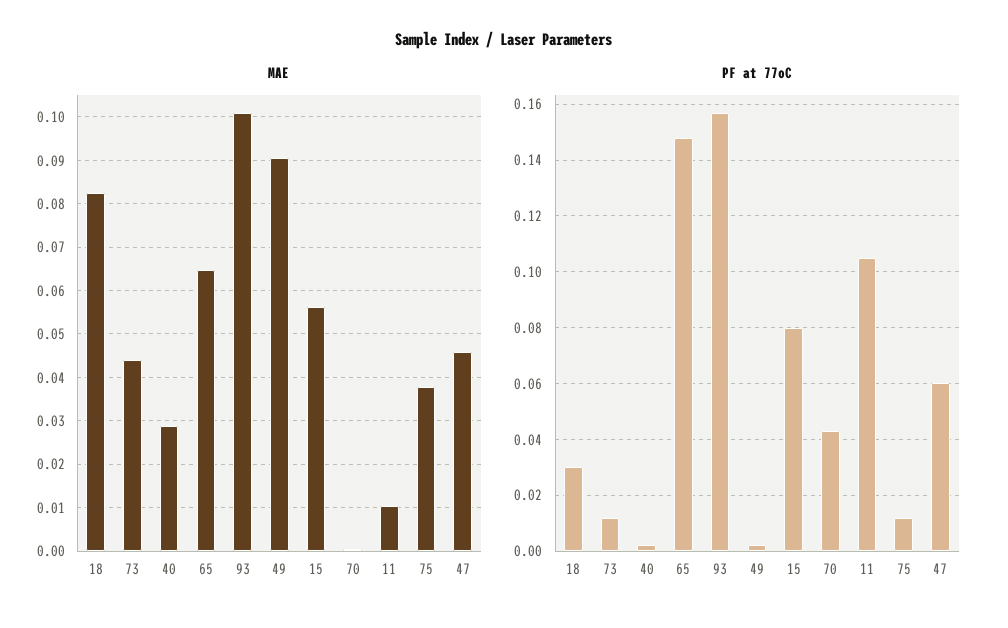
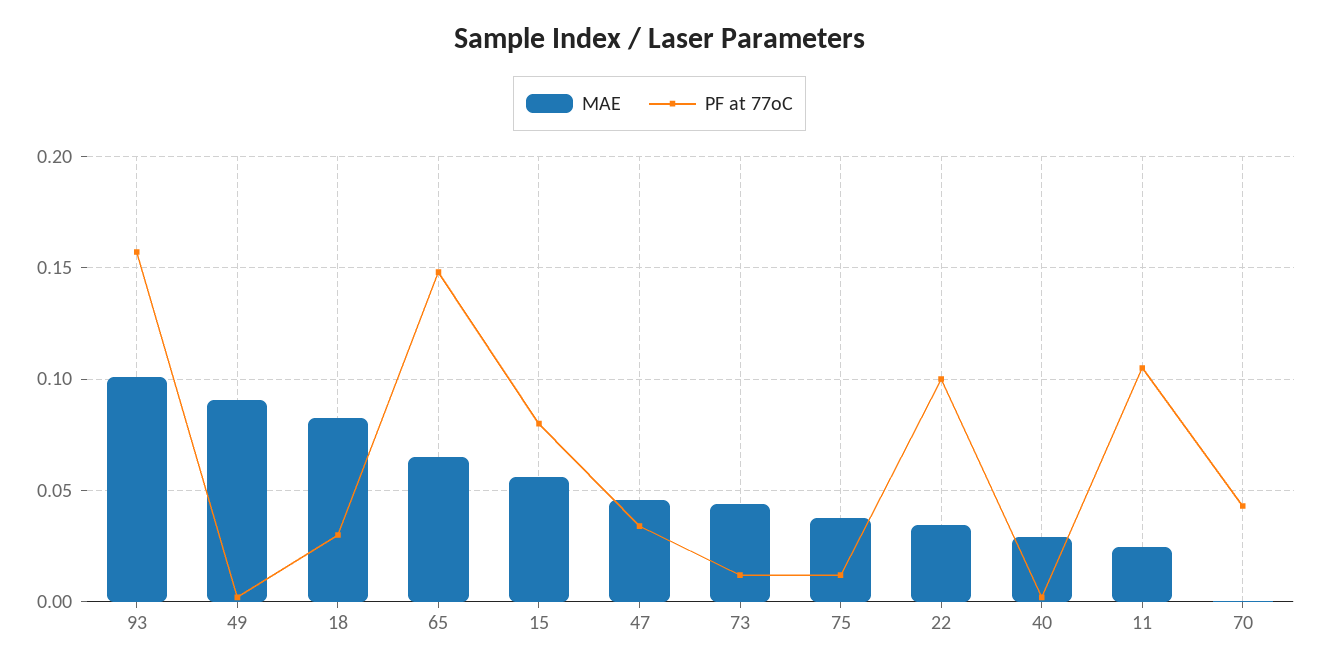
MAE, 11: 0.01 -> 0.025
PF at 77oC, 47: 0.06 -> 0.035
MAE, 22: none -> 0.035
PF at 77oC, 22: none -> 0.1

